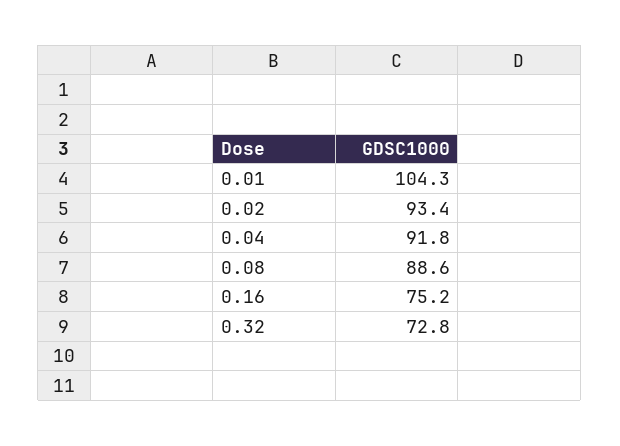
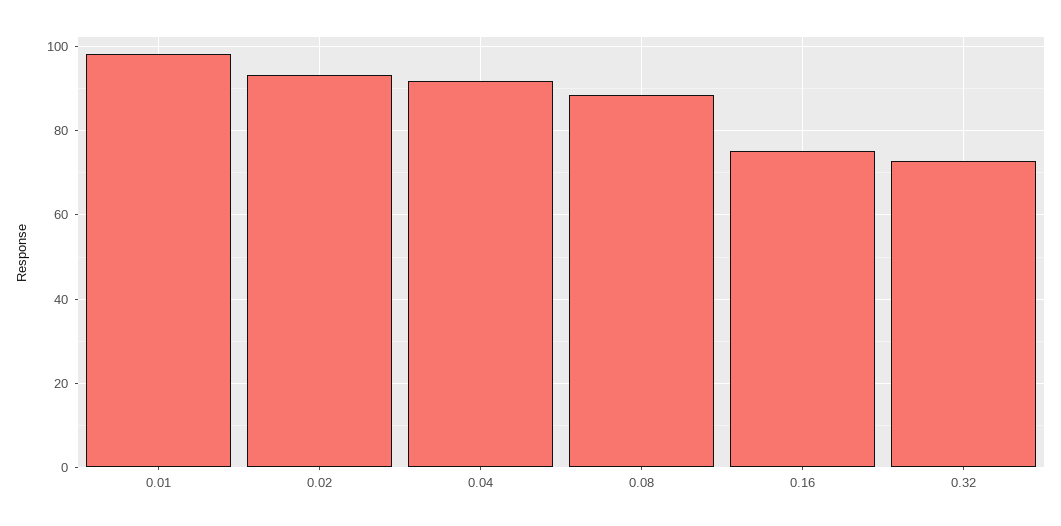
0.01: 104.3 -> 98

